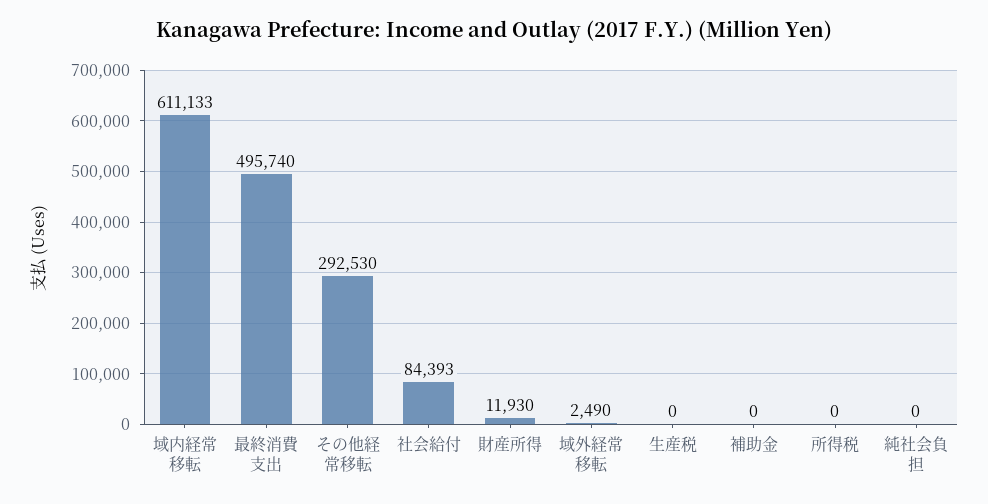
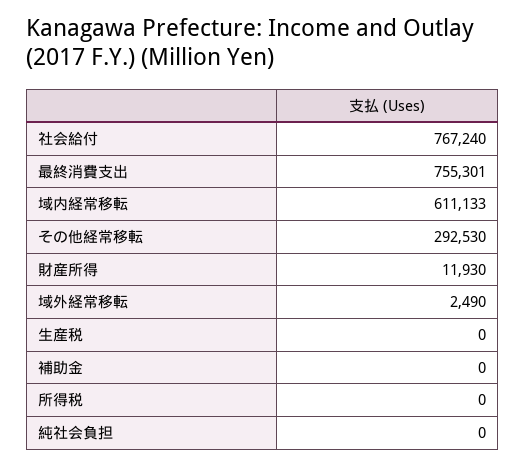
最終消費支出: 495740 -> 755301
社会給付: 84393 -> 767240

